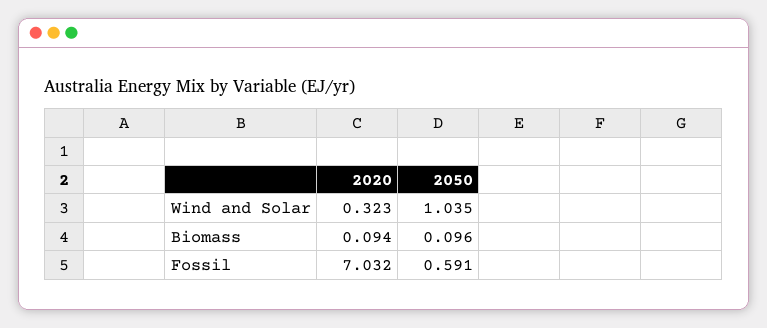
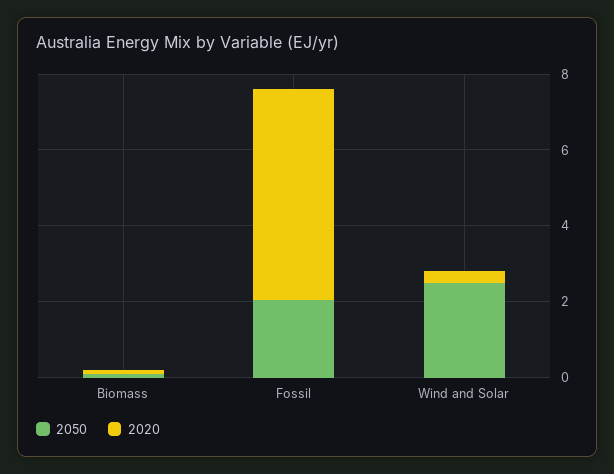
2050, Wind and Solar: 1.035 -> 2.5
2020, Fossil: 7.032 -> 5.5
2050, Fossil: 0.591 -> 2

